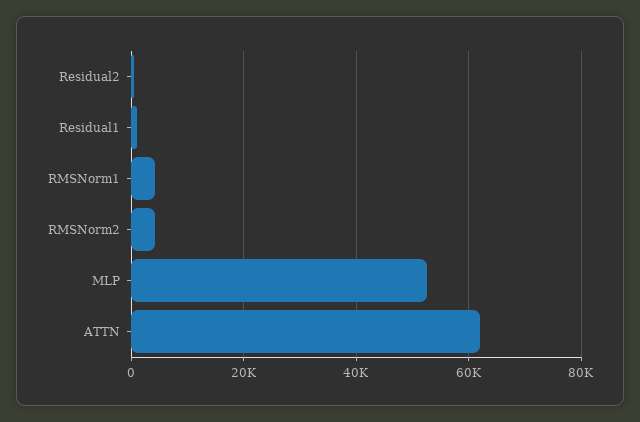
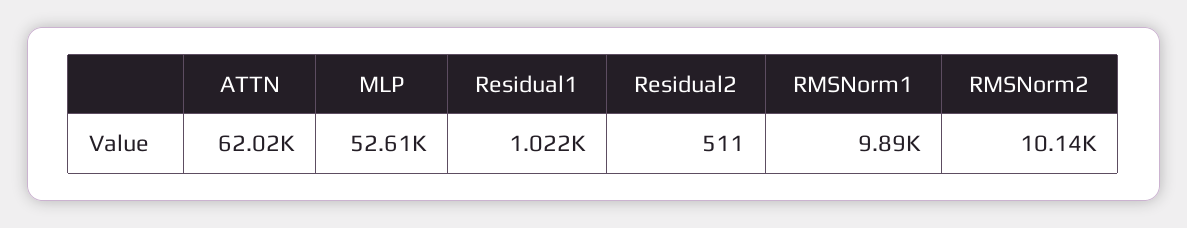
RMSNorm1: 4000 -> 9890
RMSNorm2: 4000 -> 10140

